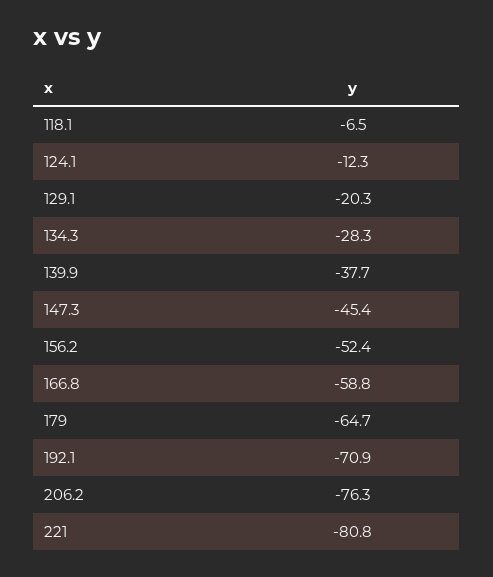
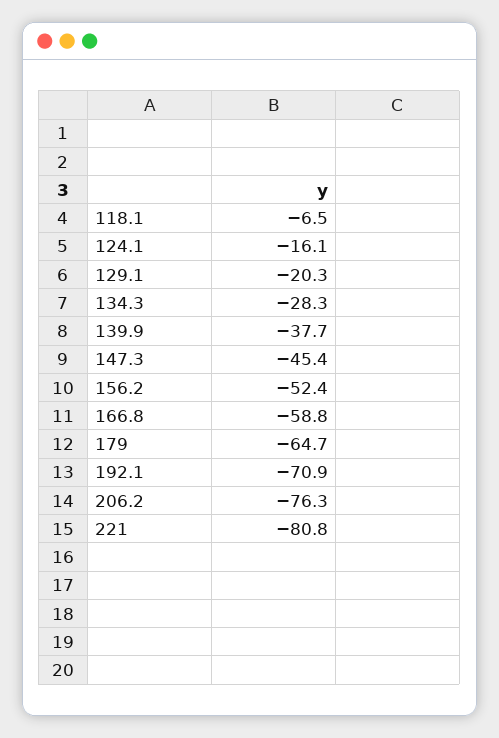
124.1: -12.3 -> -16.1

